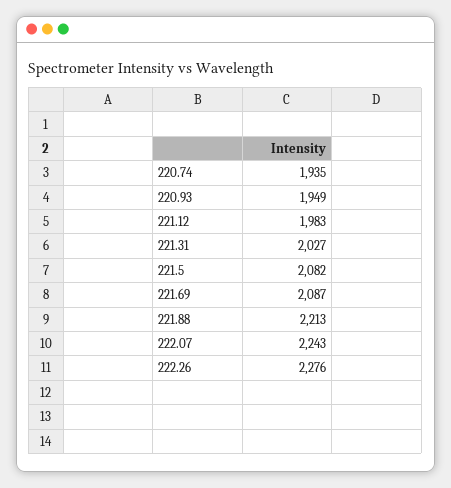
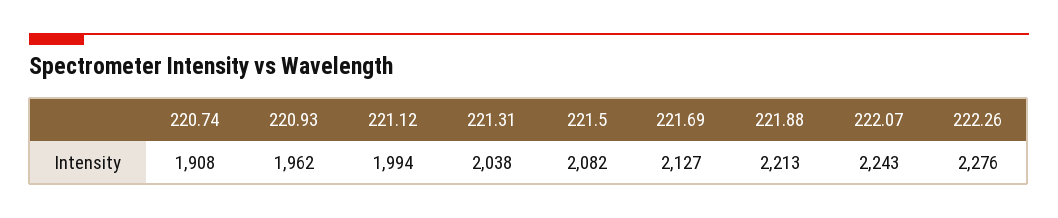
220.74: 1935 -> 1908
220.93: 1949 -> 1962
221.12: 1983 -> 1994
221.31: 2027 -> 2038
221.69: 2087 -> 2127

